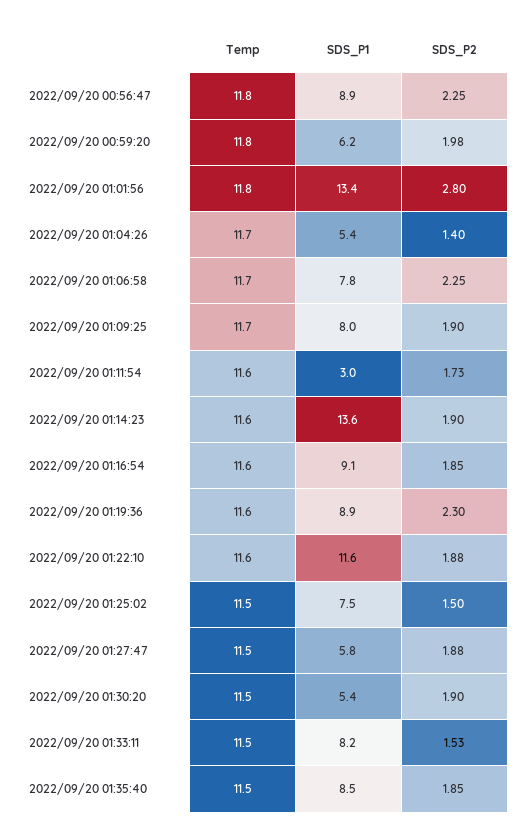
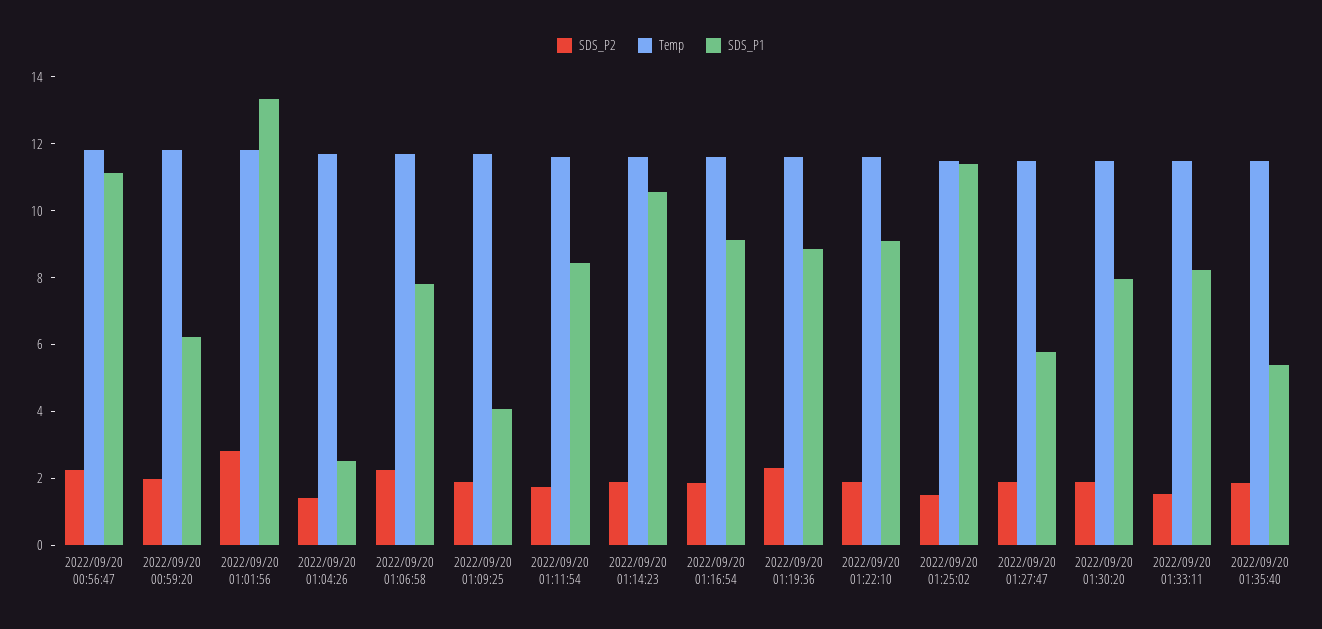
SDS_P1, 2022/09/20 00:56:47: 8.9 -> 11
SDS_P1, 2022/09/20 01:04:26: 5.4 -> 2.5
SDS_P1, 2022/09/20 01:09:25: 8 -> 4
SDS_P1, 2022/09/20 01:11:54: 3 -> 8.5
SDS_P1, 2022/09/20 01:14:23: 13.6 -> 10.5
SDS_P1, 2022/09/20 01:22:10: 11.6 -> 9
SDS_P1, 2022/09/20 01:25:02: 7.5 -> 11.5
SDS_P1, 2022/09/20 01:30:20: 5.4 -> 8
SDS_P1, 2022/09/20 01:35:40: 8.5 -> 5.5

